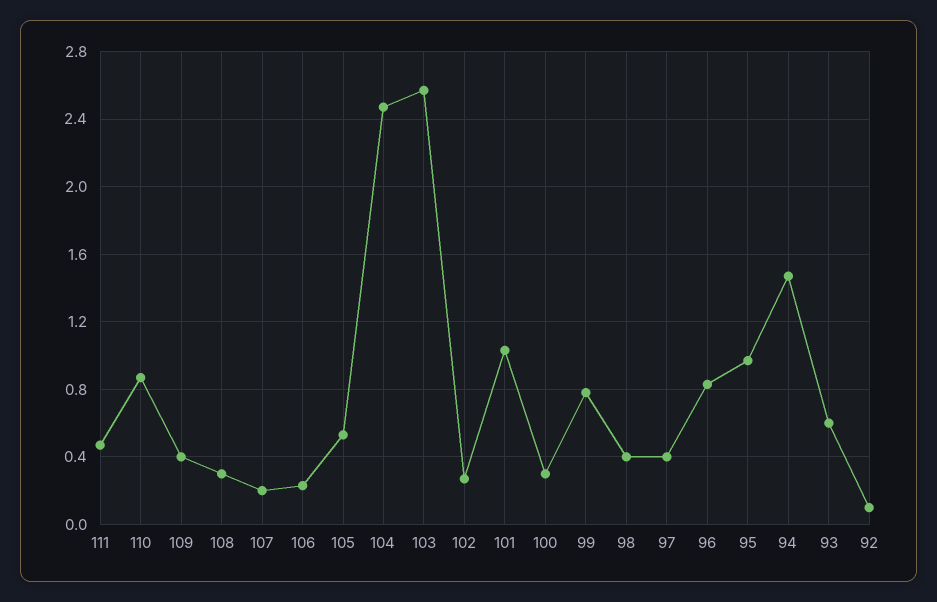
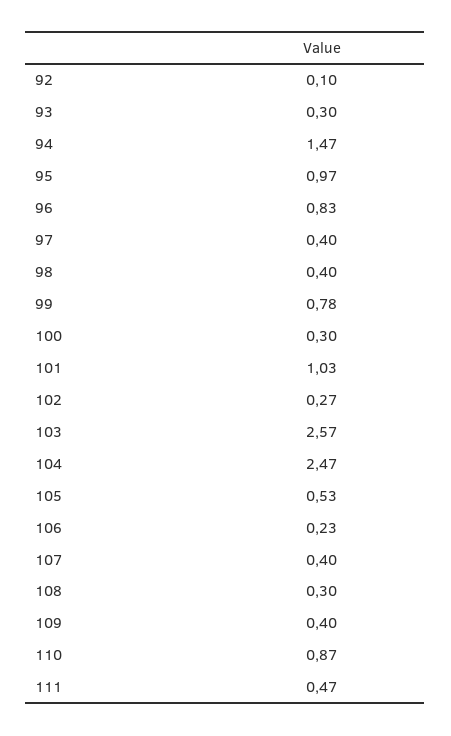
107: 0.2 -> 0.4
93: 0.6 -> 0.3

